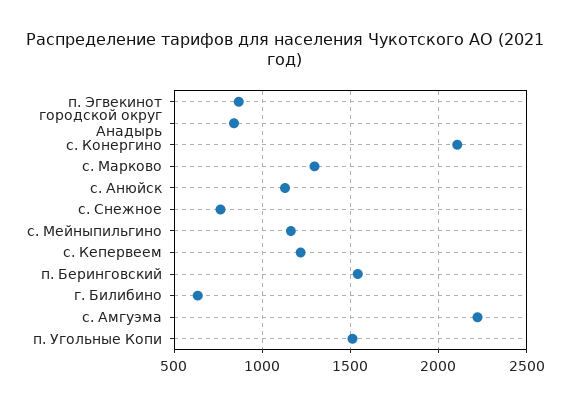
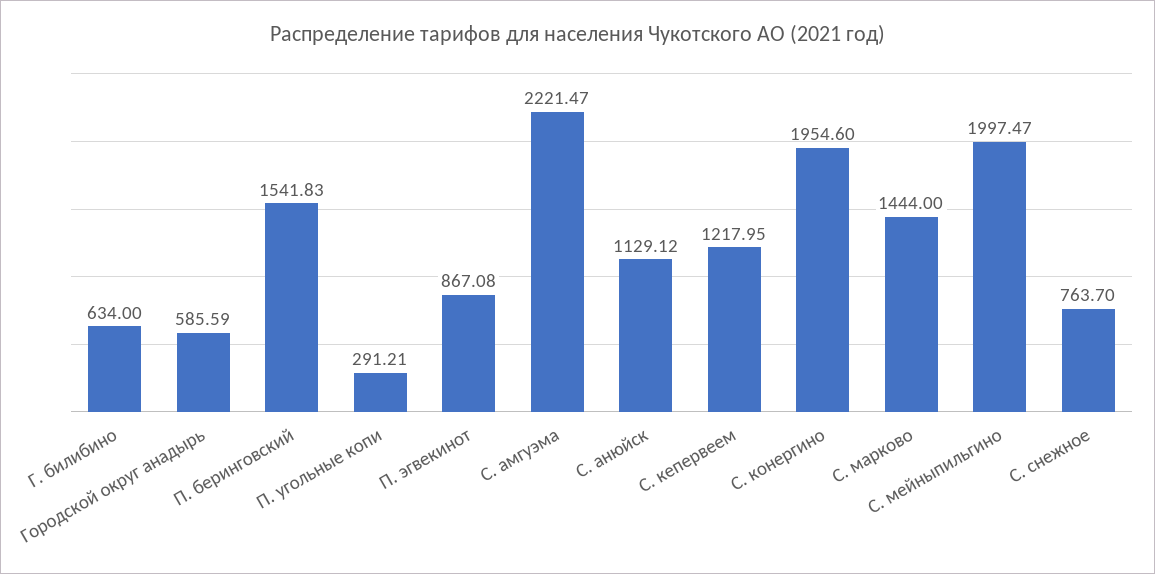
городской округ Анадырь: 850 -> 585.59
с. Конергино: 2100 -> 1954.6
с. Марково: 1300 -> 1444
с. Мейныпильгино: 1150 -> 1997.47
п. Угольные Копи: 1500 -> 291.21

